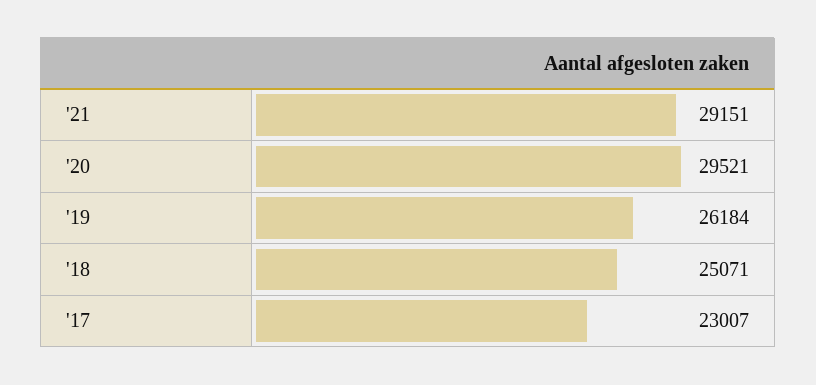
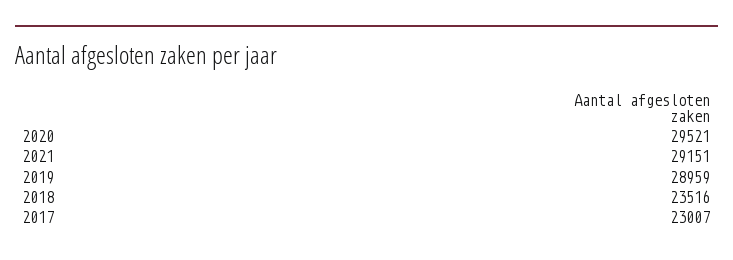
'19: 26184 -> 28959
'18: 25071 -> 23516

